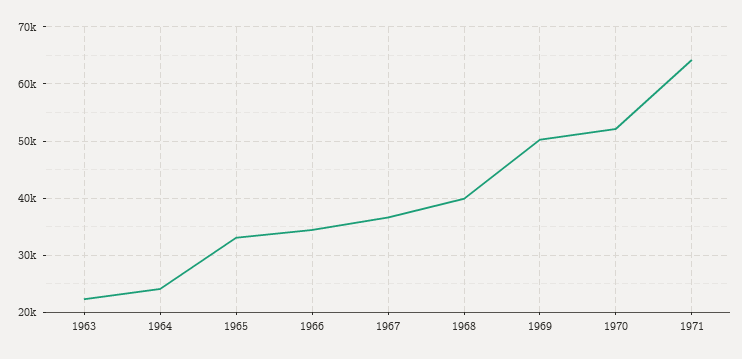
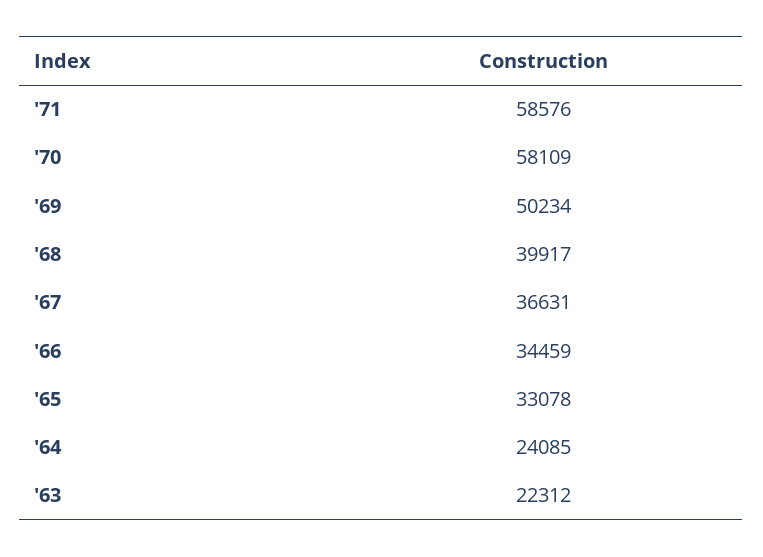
1970: 52000 -> 58109
1971: 64000 -> 58576

